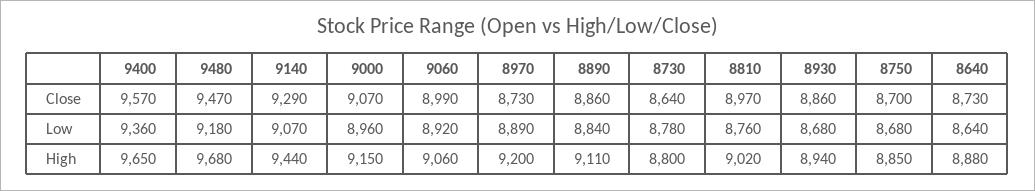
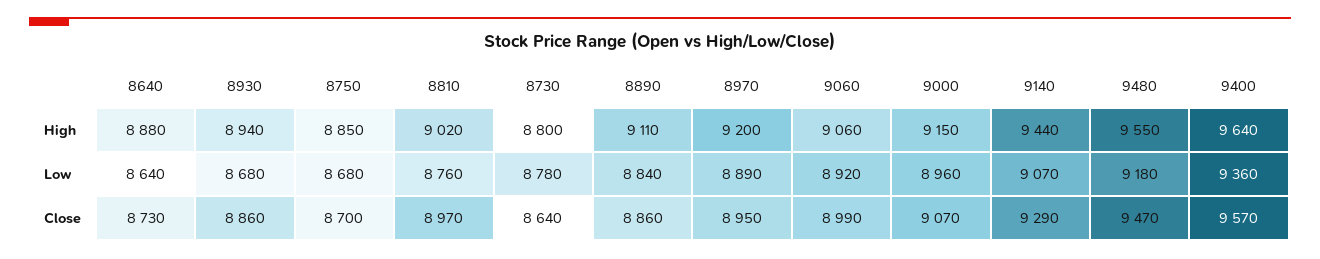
8970, Close: 8730 -> 8950
9400, High: 9650 -> 9640
9480, High: 9680 -> 9550

